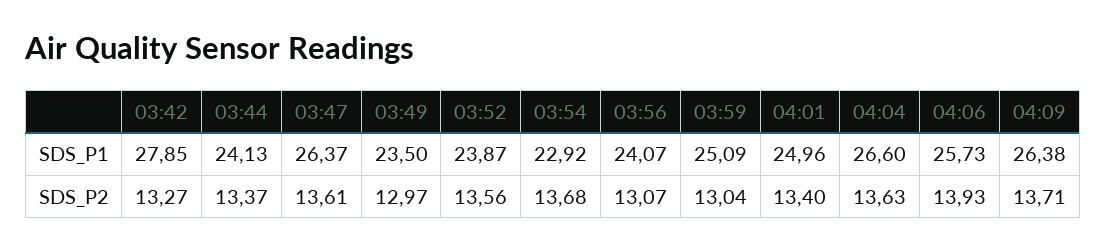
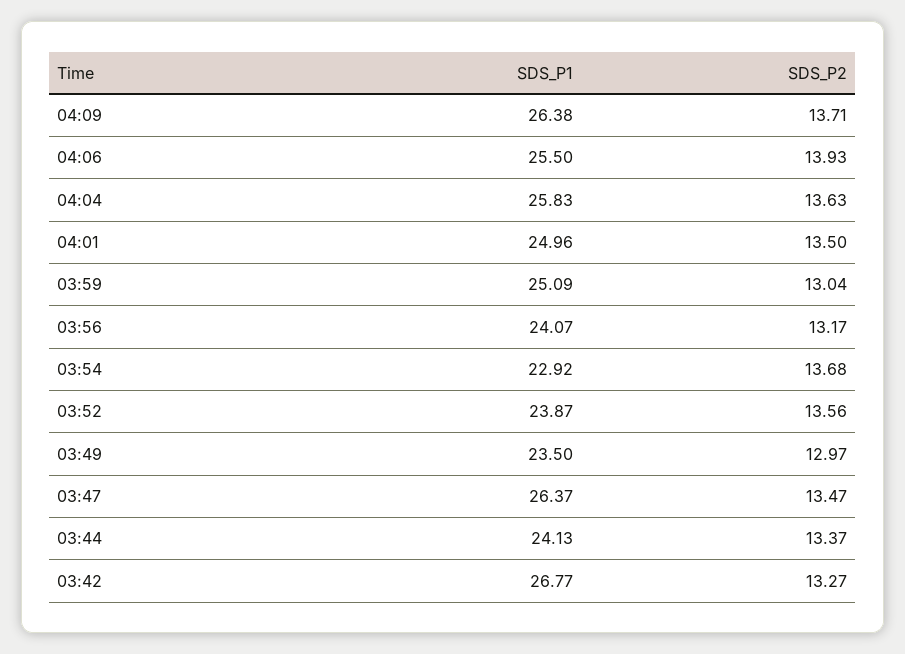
03:42, SDS_P1: 27.85 -> 26.77
04:04, SDS_P1: 26.6 -> 25.83
04:06, SDS_P1: 25.73 -> 25.5
03:47, SDS_P2: 13.61 -> 13.47
03:56, SDS_P2: 13.07 -> 13.17
04:01, SDS_P2: 13.4 -> 13.5

